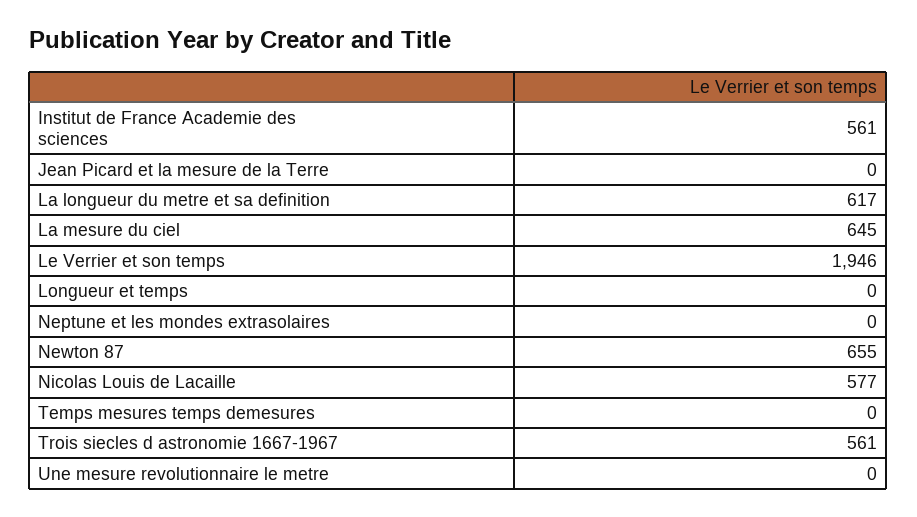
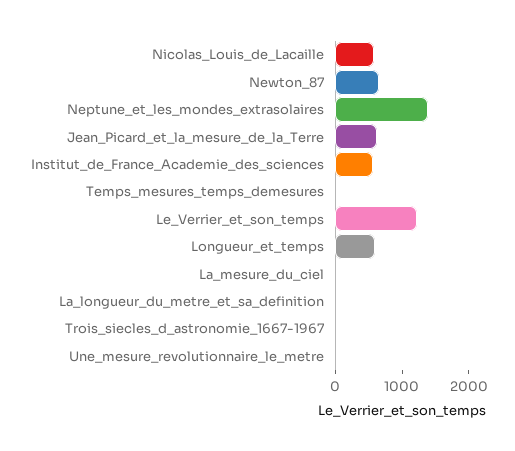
Jean Picard et la mesure de la Terre: 0 -> 600
La longueur du metre et sa definition: 617 -> 0
La mesure du ciel: 645 -> 0
Le Verrier et son temps: 1946 -> 1200
Longueur et temps: 0 -> 600
Neptune et les mondes extrasolaires: 0 -> 1400
Trois siecles d astronomie 1667-1967: 561 -> 0

